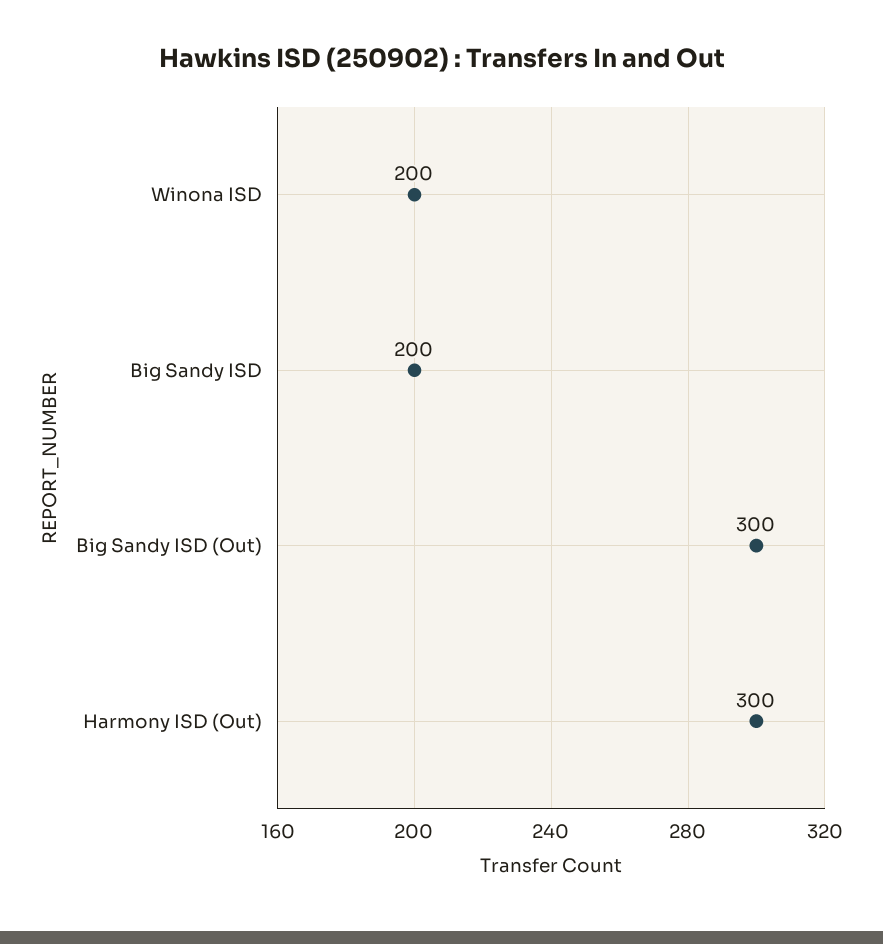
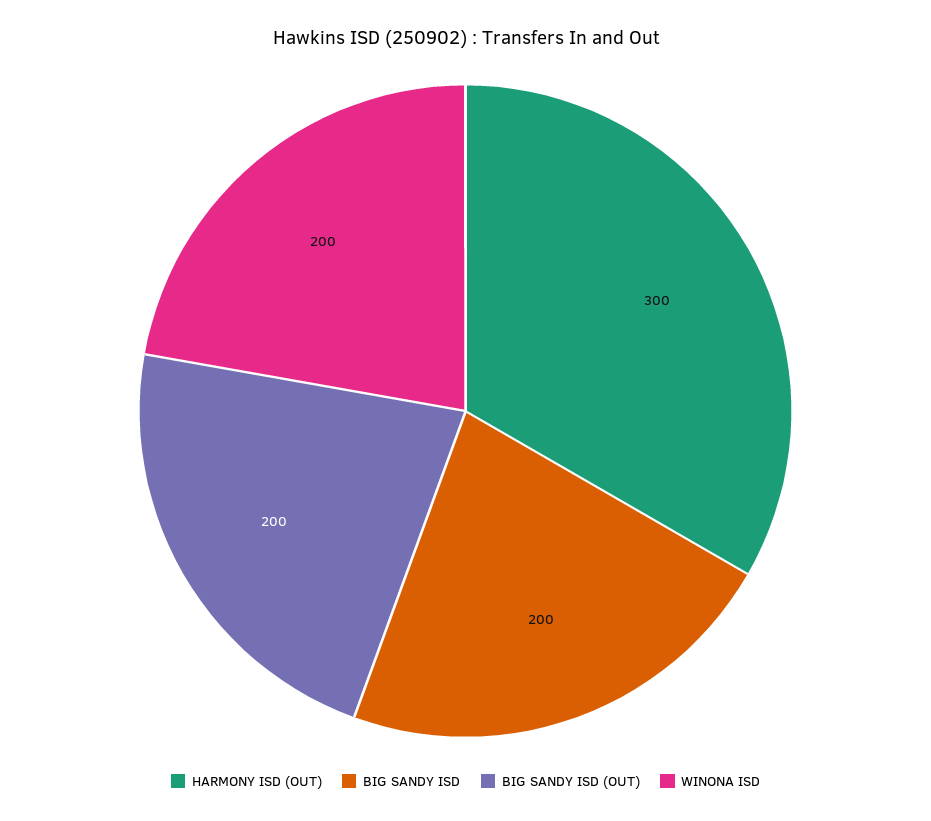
Big Sandy ISD (Out): 300 -> 200

